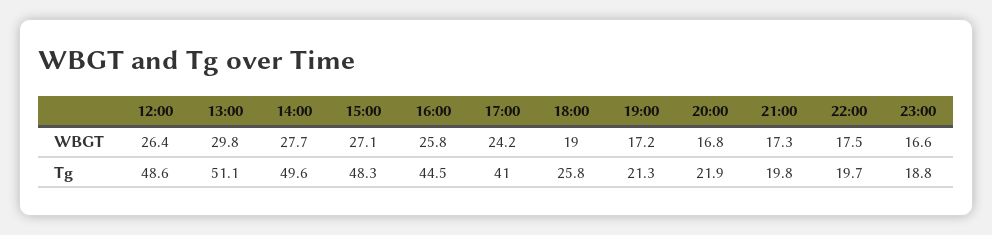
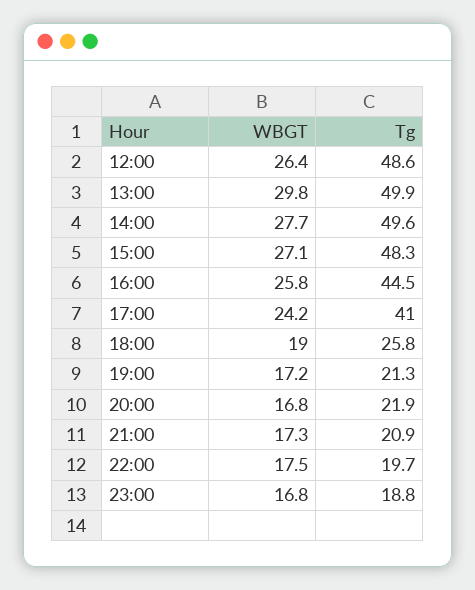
23:00, WBGT: 16.6 -> 16.8
13:00, Tg: 51.1 -> 49.9
21:00, Tg: 19.8 -> 20.9

